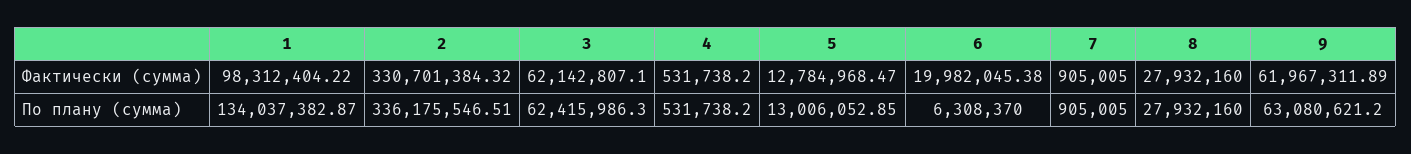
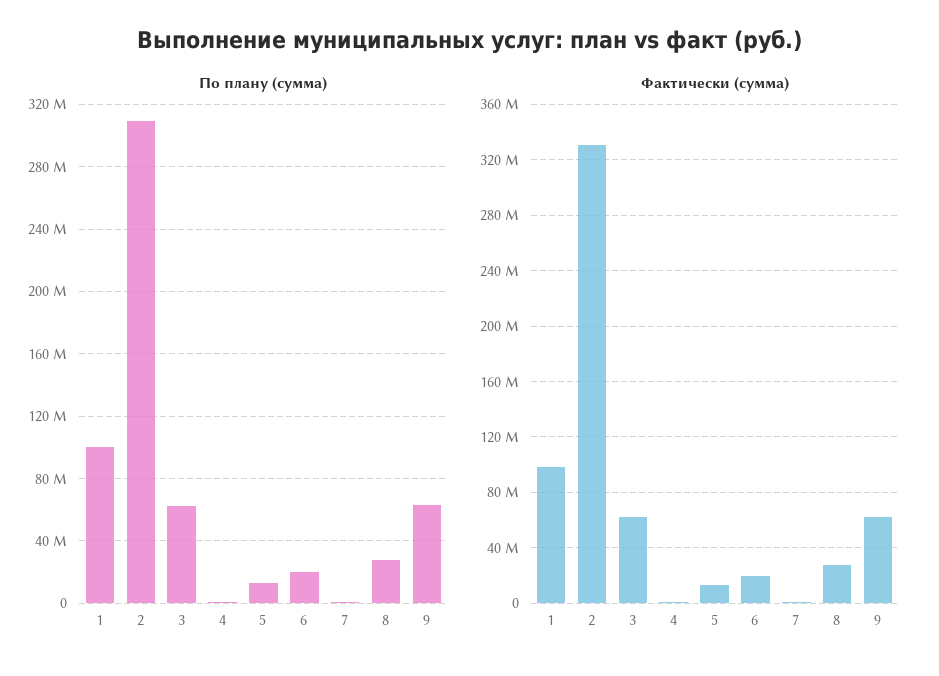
По плану (сумма), 1: 134037382.87 -> 100000000
По плану (сумма), 2: 336175546.51 -> 310000000
По плану (сумма), 6: 6308370 -> 20000000

